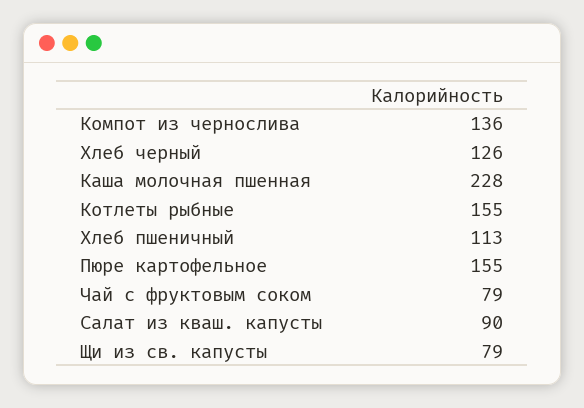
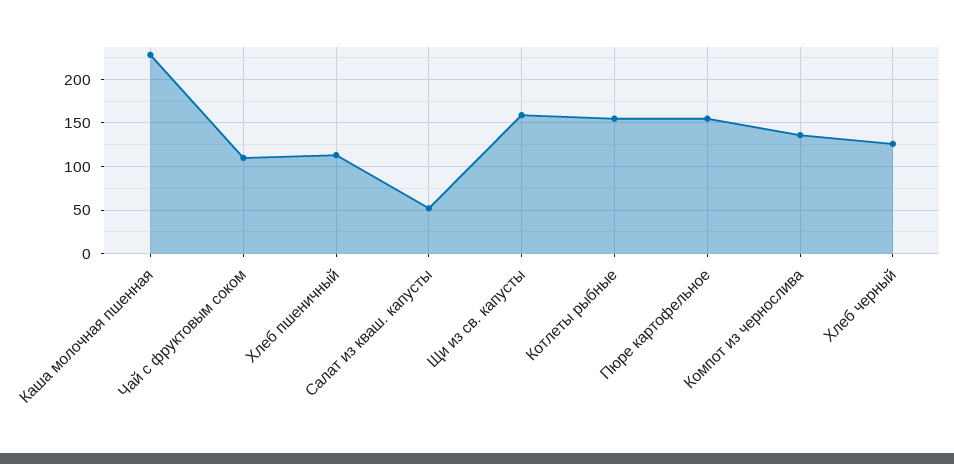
Чай с фруктовым соком: 79 -> 110
Салат из кваш. капусты: 90 -> 50
Щи из св. капусты: 79 -> 160

